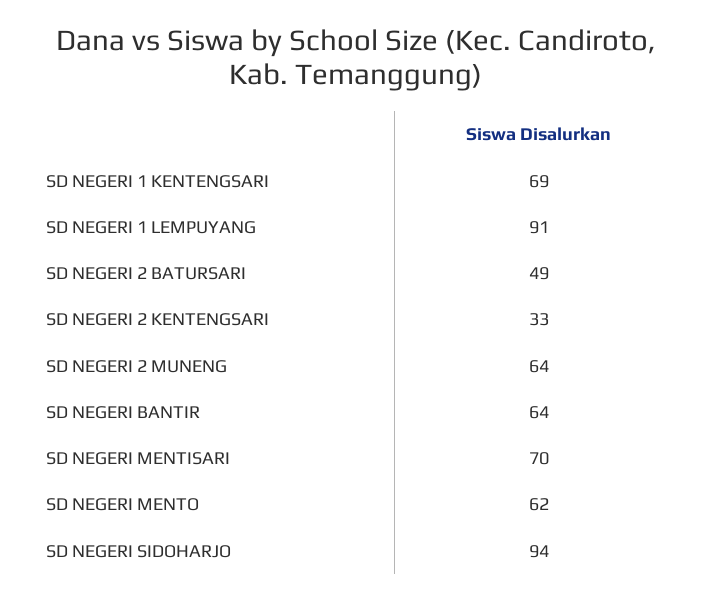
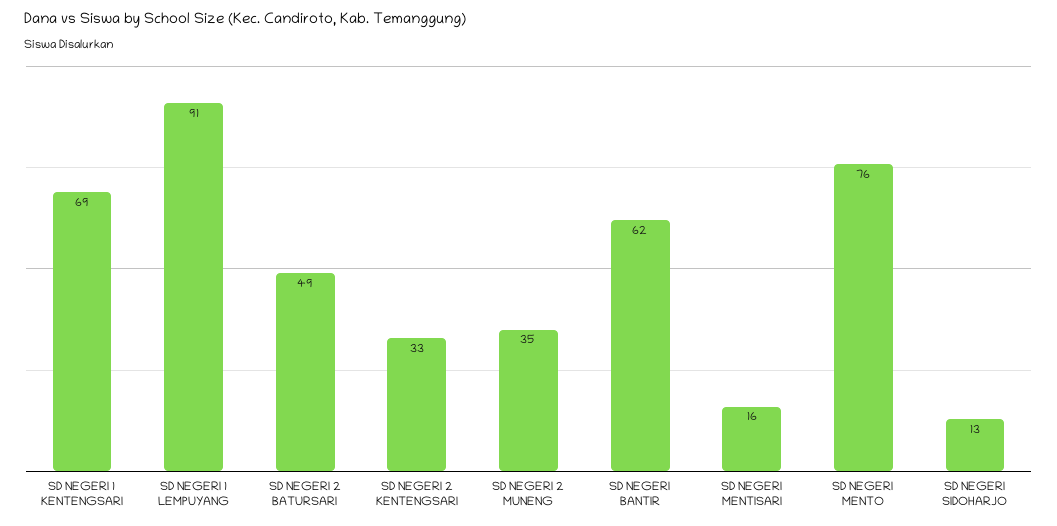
SD NEGERI 2 MUNENG: 64 -> 35
SD NEGERI BANTIR: 64 -> 62
SD NEGERI MENTISARI: 70 -> 16
SD NEGERI MENTO: 62 -> 76
SD NEGERI SIDOHARJO: 94 -> 13

